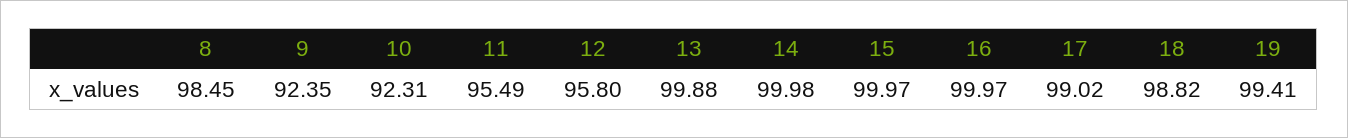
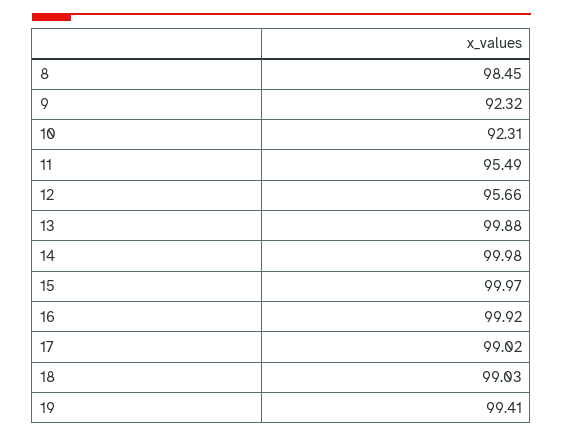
9: 92.35 -> 92.32
12: 95.8 -> 95.66
16: 99.97 -> 99.92
18: 98.82 -> 99.03

